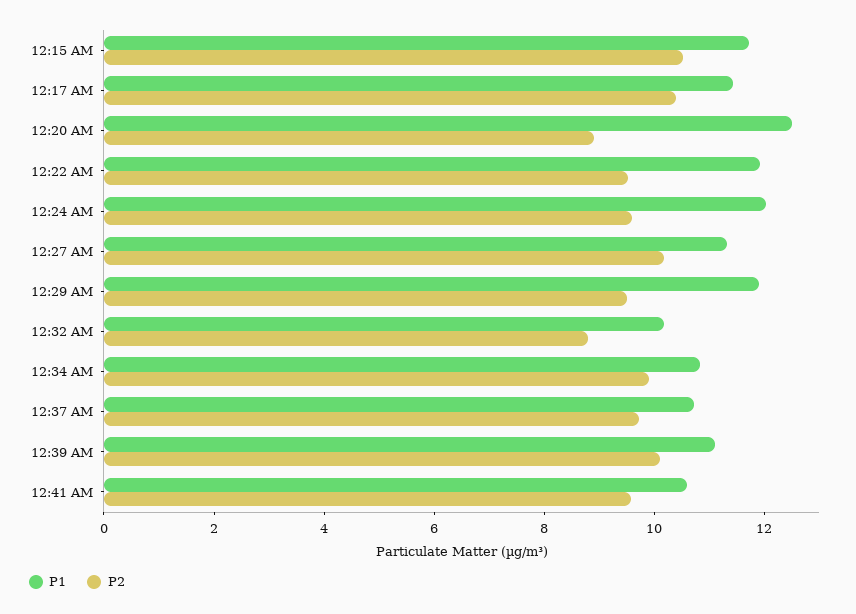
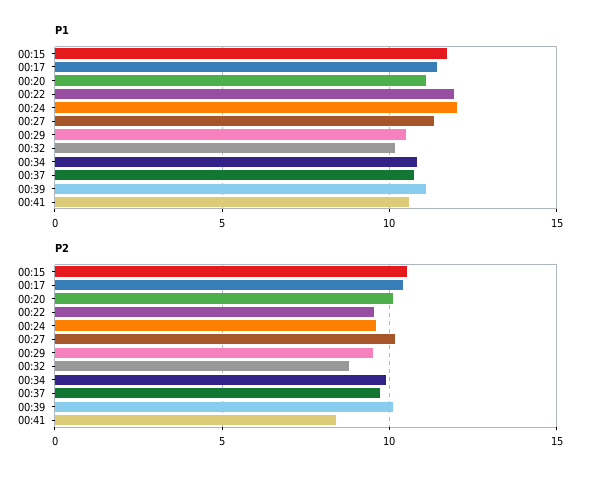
P1, 12:20 AM: 12.5 -> 11
P2, 12:20 AM: 9 -> 10
P1, 12:29 AM: 12 -> 10.5
P2, 12:41 AM: 9.5 -> 8.5

